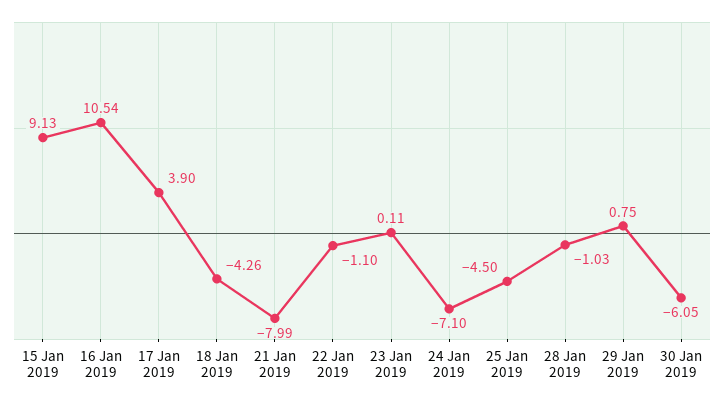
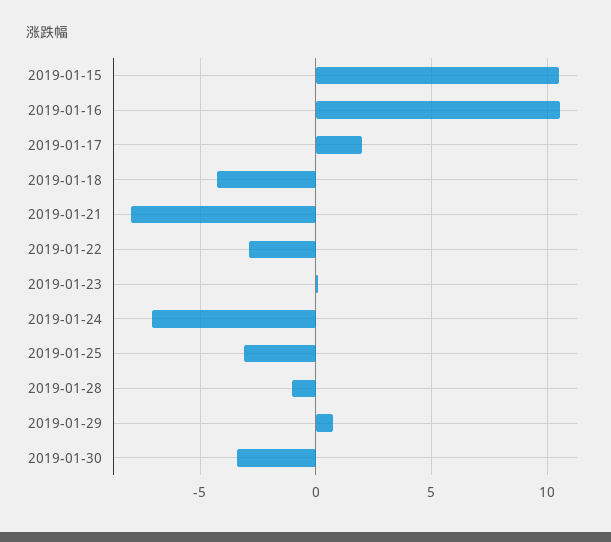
15 Jan 2019: 9.13 -> 10.5
17 Jan 2019: 3.9 -> 2
22 Jan 2019: -1.1 -> -3
25 Jan 2019: -4.5 -> -3
30 Jan 2019: -6.05 -> -3.5

